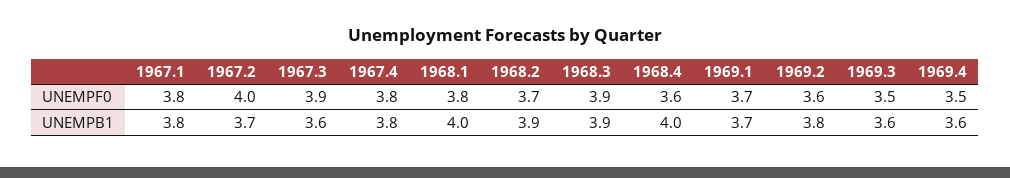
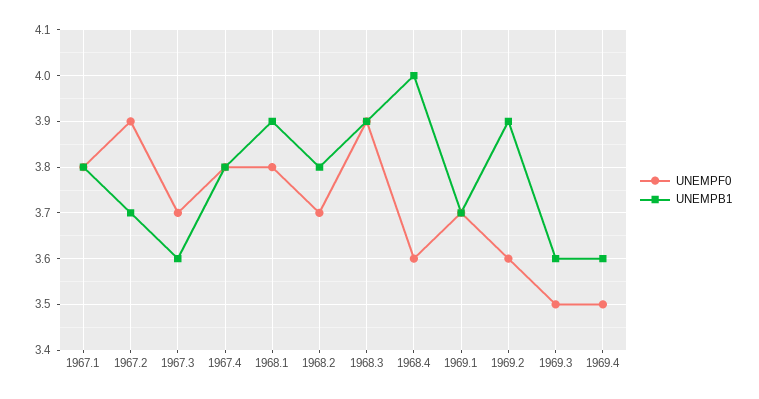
UNEMPF0, 1967.2: 4 -> 3.9
UNEMPF0, 1967.3: 3.9 -> 3.7
UNEMPB1, 1968.1: 4 -> 3.9
UNEMPB1, 1968.2: 3.9 -> 3.8
UNEMPB1, 1969.2: 3.8 -> 3.9

